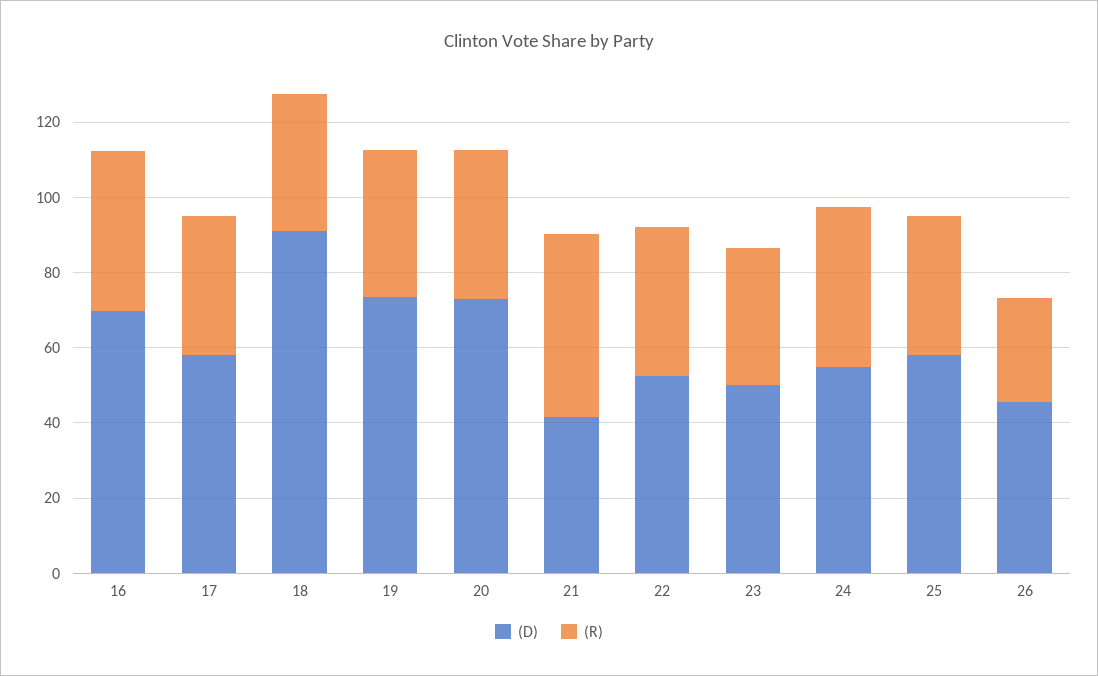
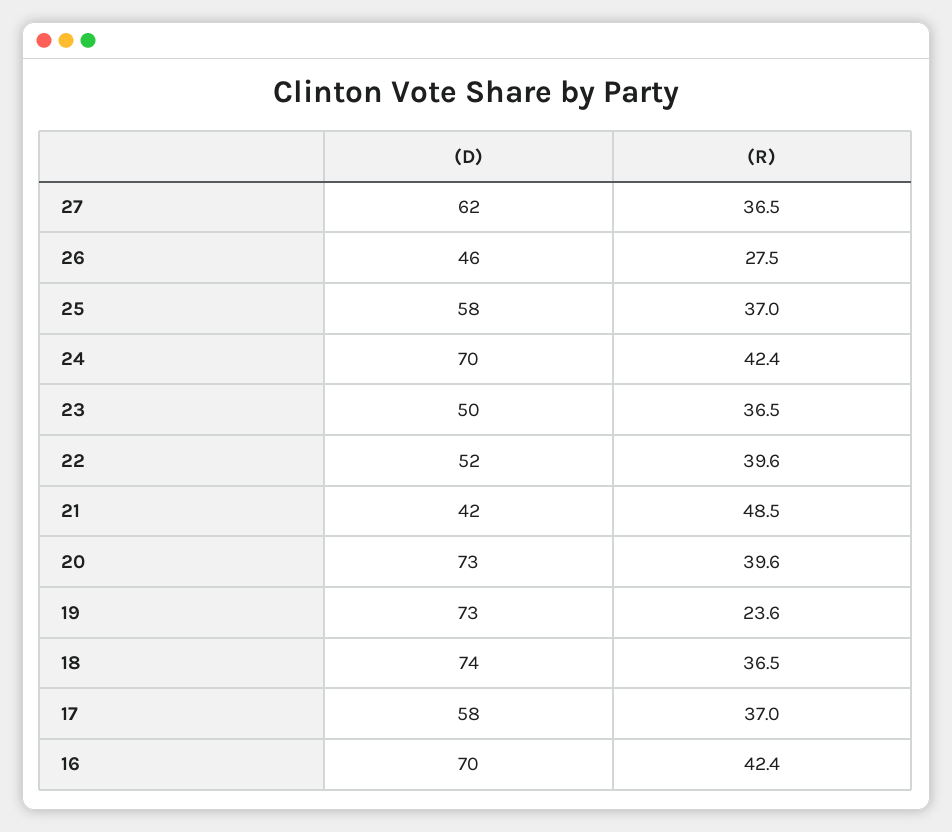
(D), 18: 90 -> 74
(R), 19: 40 -> 23.6
(D), 24: 55 -> 70
(D), 27: none -> 62
(R), 27: none -> 36.5

